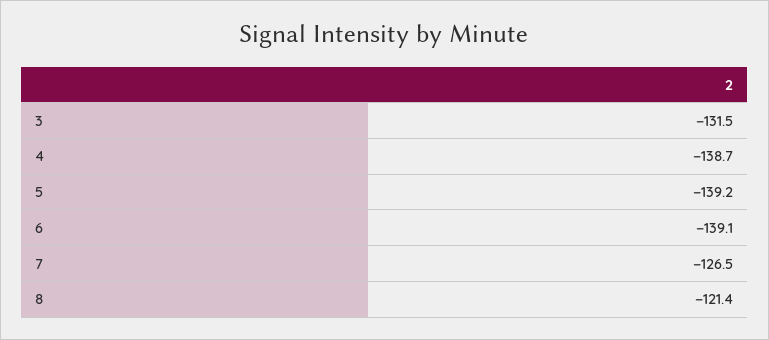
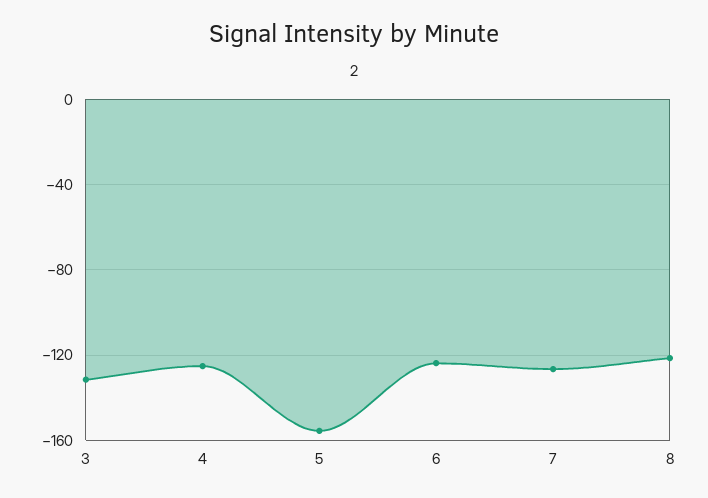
4: -138.7 -> -125
5: -139.2 -> -155
6: -139.1 -> -125

